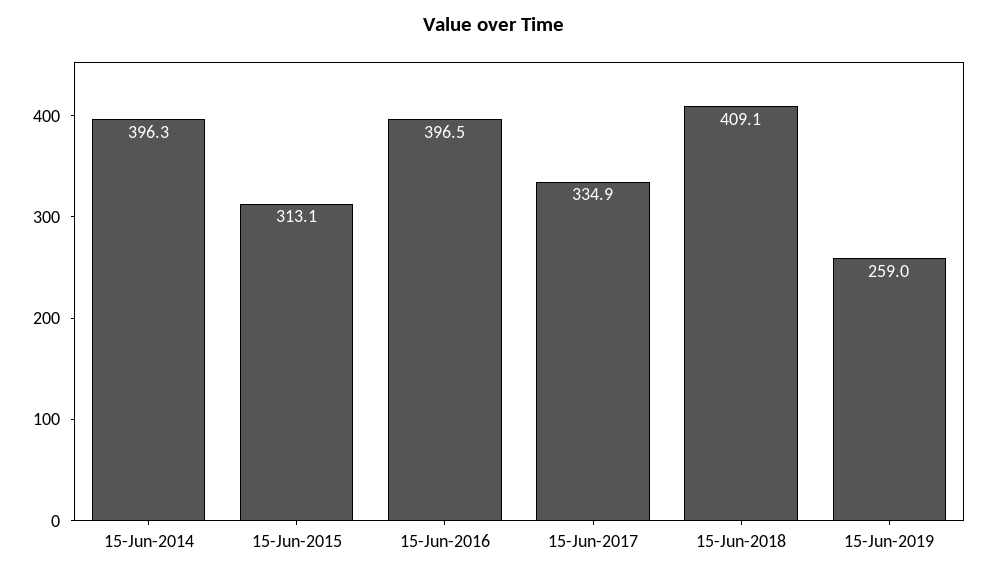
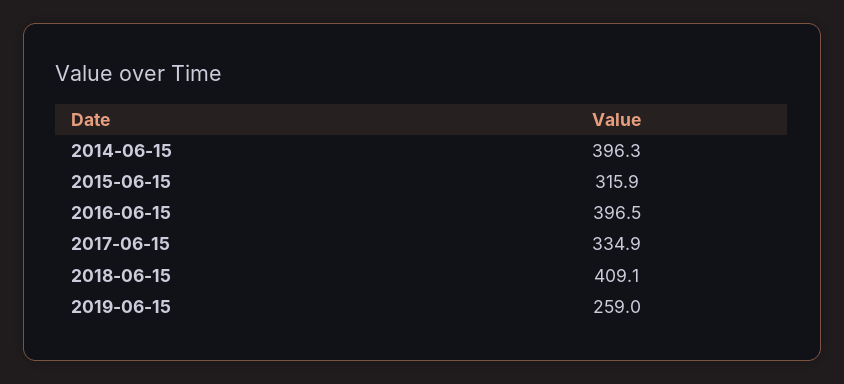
15-Jun-2015: 313.1 -> 315.9

